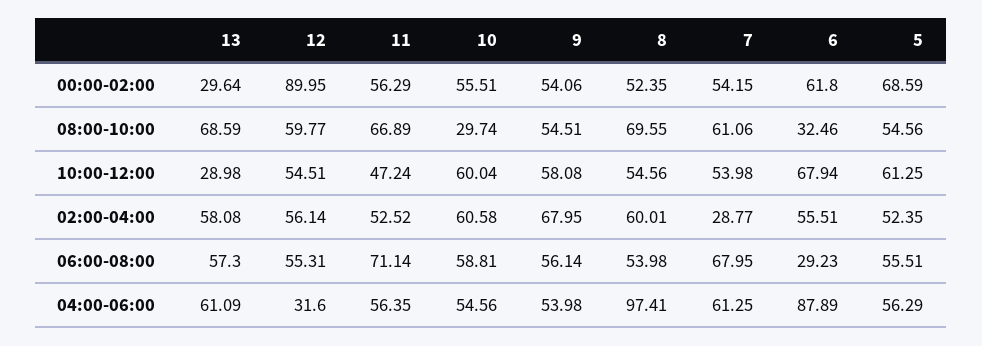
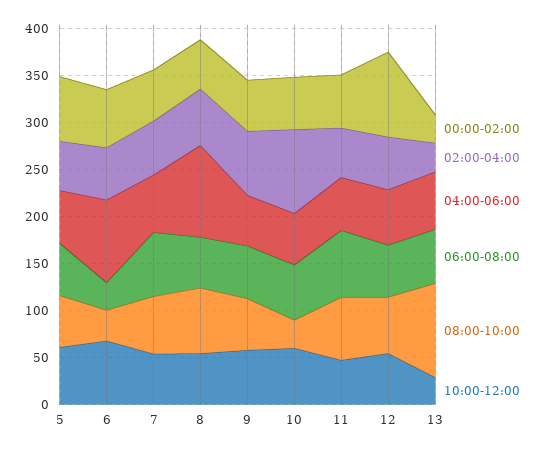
08:00-10:00, 13: 68.59 -> 100
02:00-04:00, 13: 58.08 -> 30
02:00-04:00, 10: 60.58 -> 90
02:00-04:00, 7: 28.77 -> 60
04:00-06:00, 12: 31.6 -> 60

